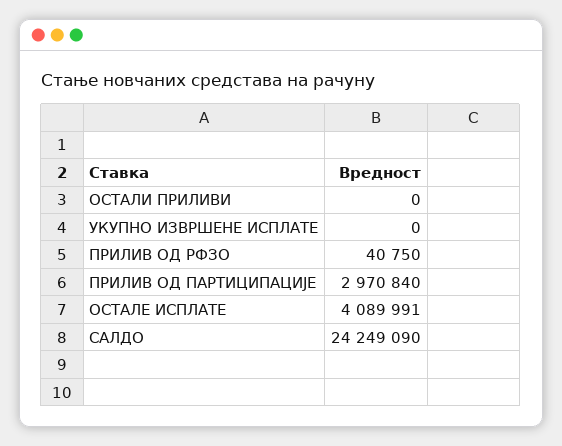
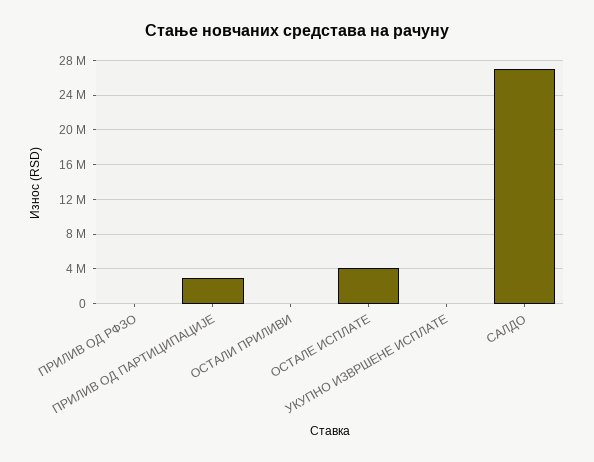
САЛДО: 24249090 -> 27000000

